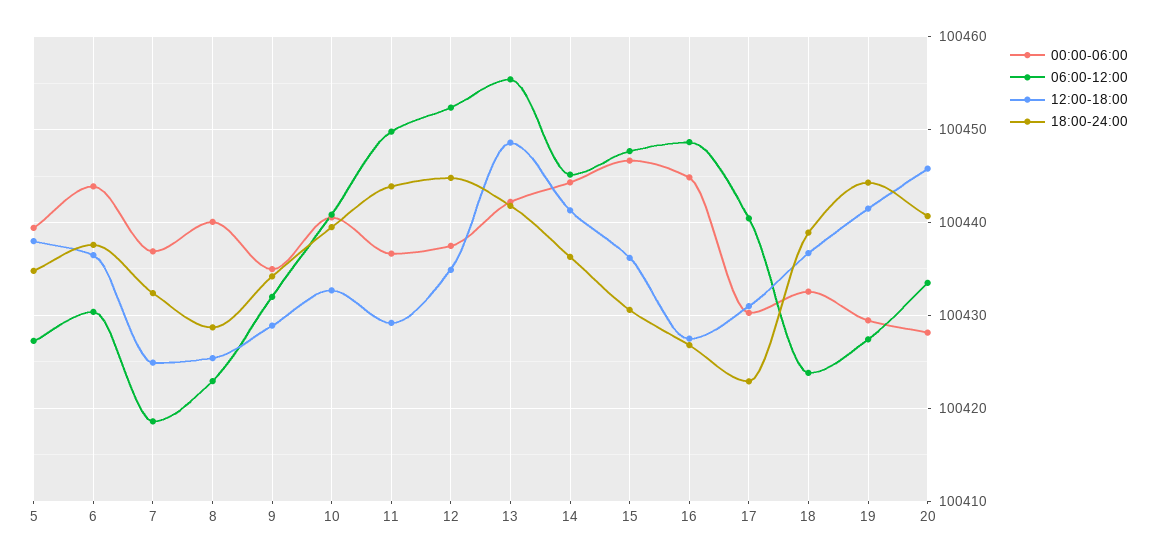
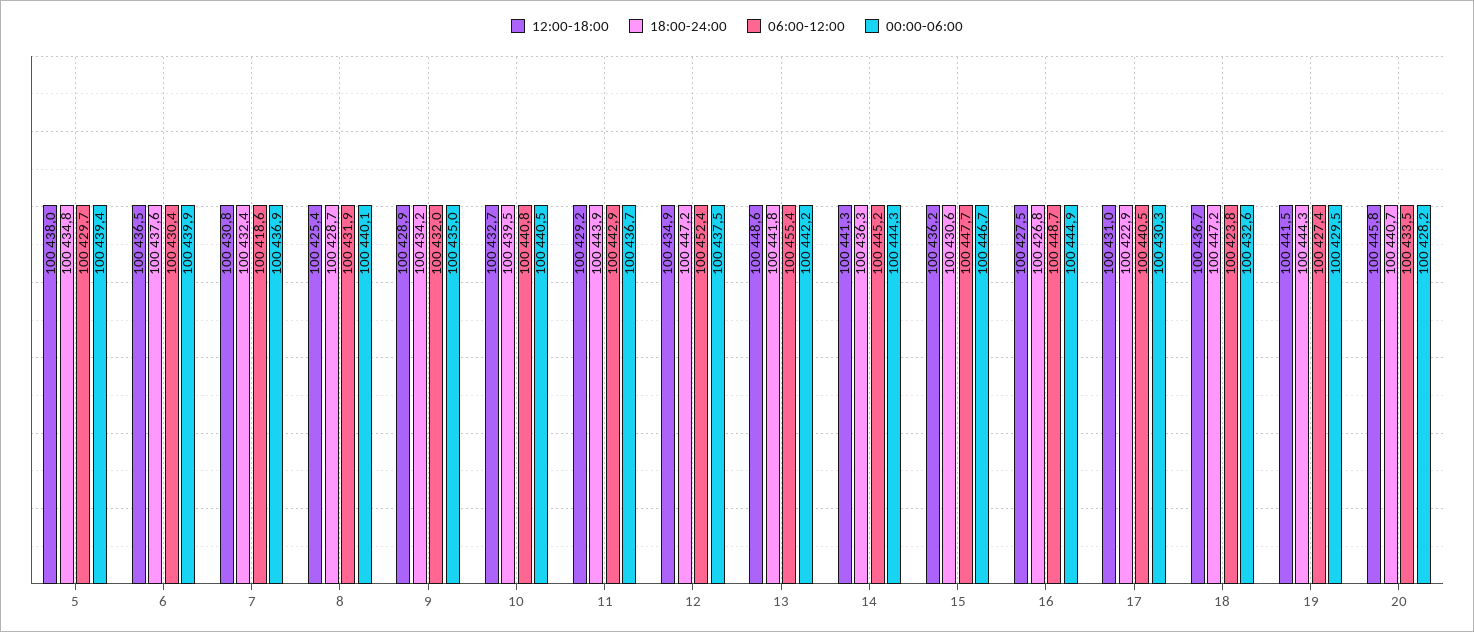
06:00-12:00, 5: 100427 -> 100429.7
00:00-06:00, 6: 100444 -> 100439.9
12:00-18:00, 7: 100425 -> 100430.8
06:00-12:00, 8: 100423 -> 100431.9
06:00-12:00, 11: 100450 -> 100442.9
18:00-24:00, 12: 100445 -> 100447.2
18:00-24:00, 18: 100439 -> 100447.2

